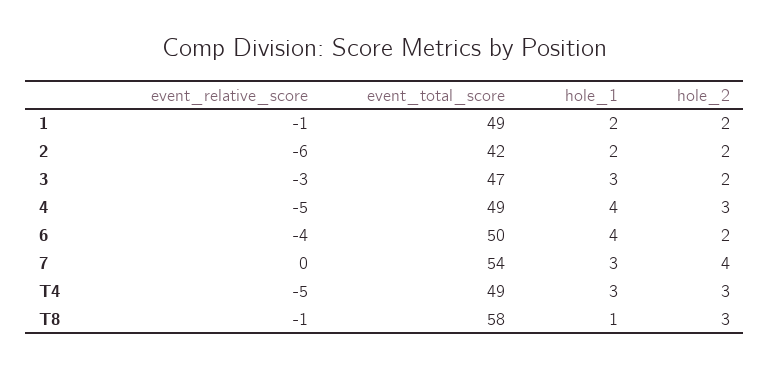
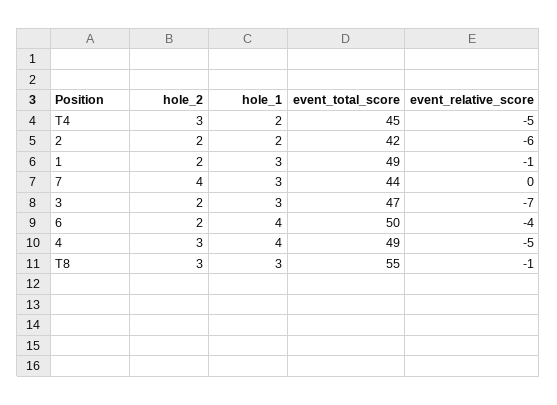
hole_1, 1: 2 -> 3
event_relative_score, 3: -3 -> -7
event_total_score, 7: 54 -> 44
event_total_score, T4: 49 -> 45
hole_1, T4: 3 -> 2
event_total_score, T8: 58 -> 55
hole_1, T8: 1 -> 3

